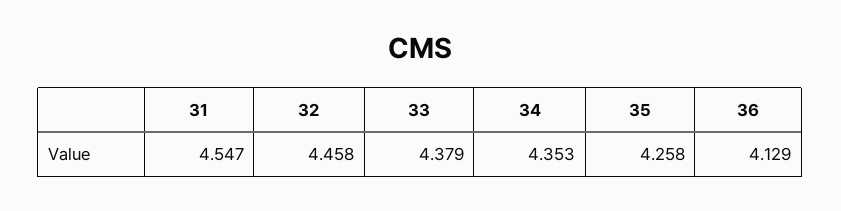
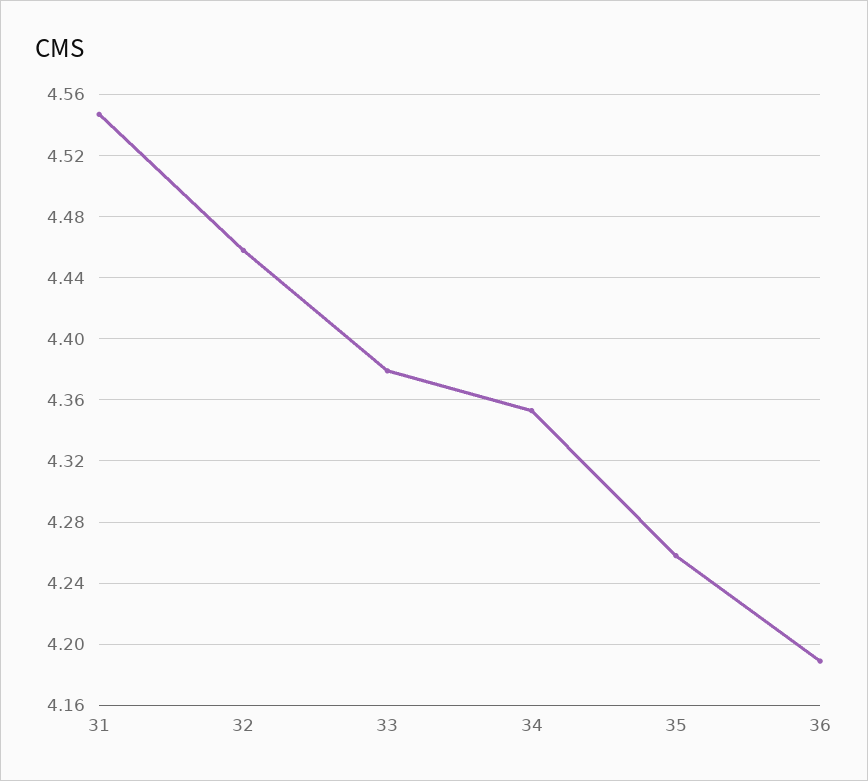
36: 4.129 -> 4.19

